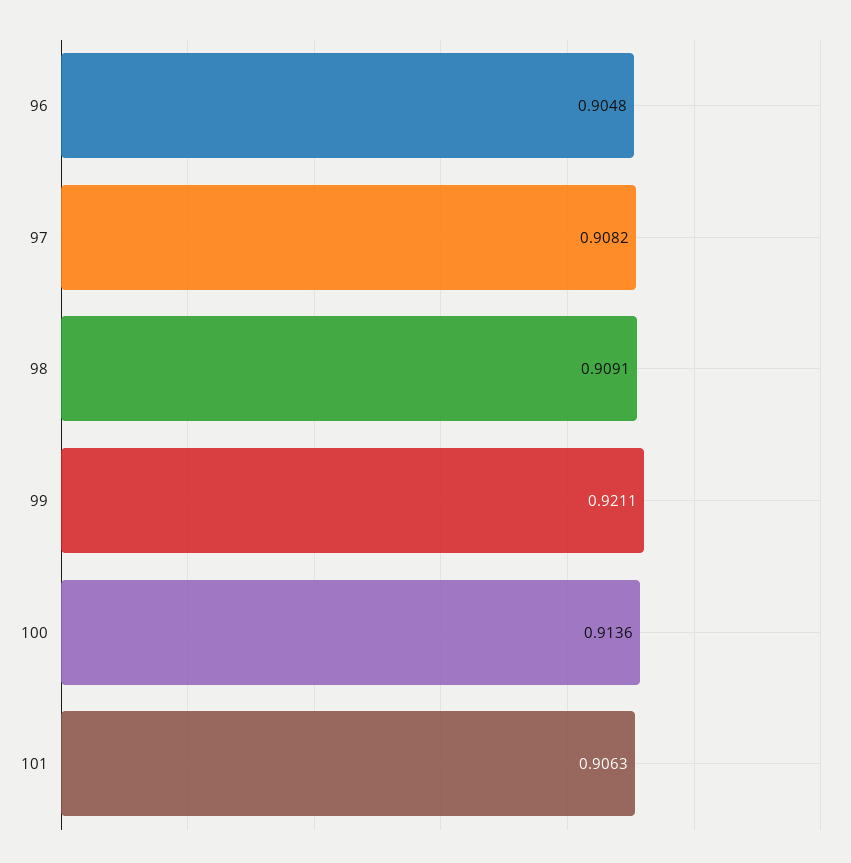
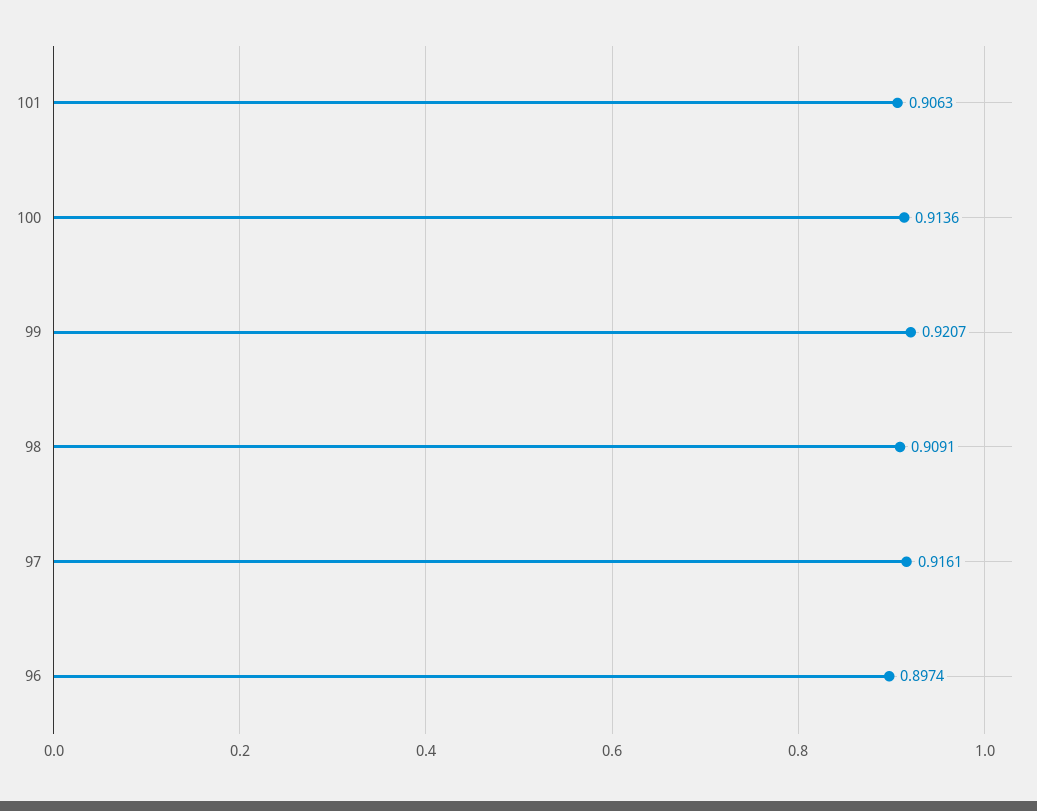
96: 0.9048 -> 0.8974
97: 0.9082 -> 0.9161
99: 0.9211 -> 0.9207

